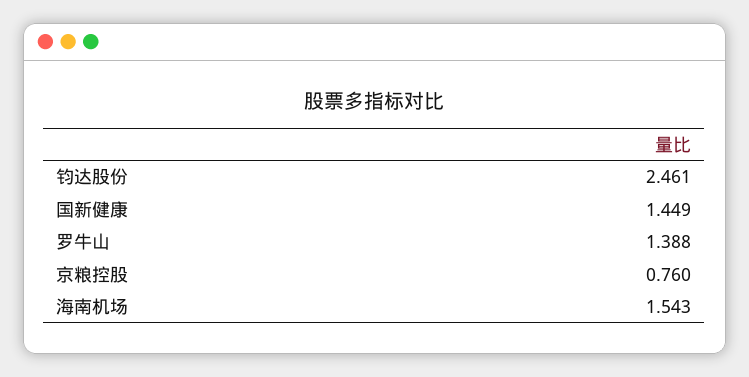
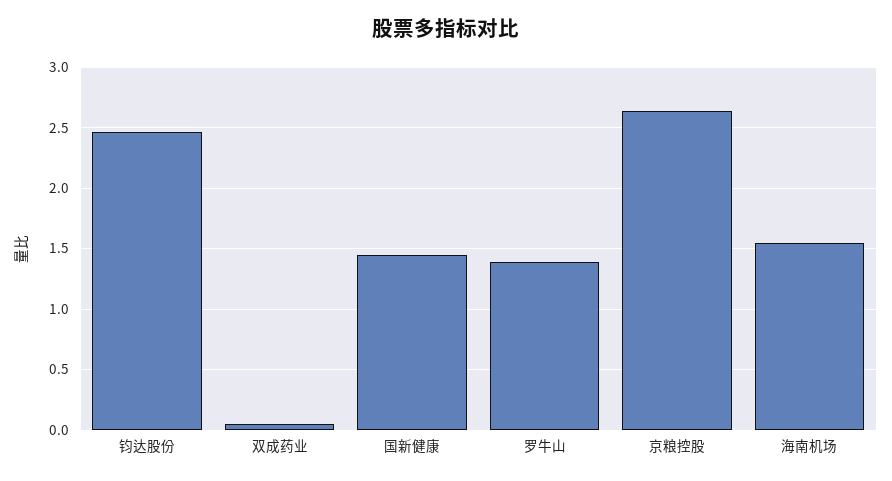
京粮控股: 0.76 -> 2.65
双成药业: none -> 0.05

